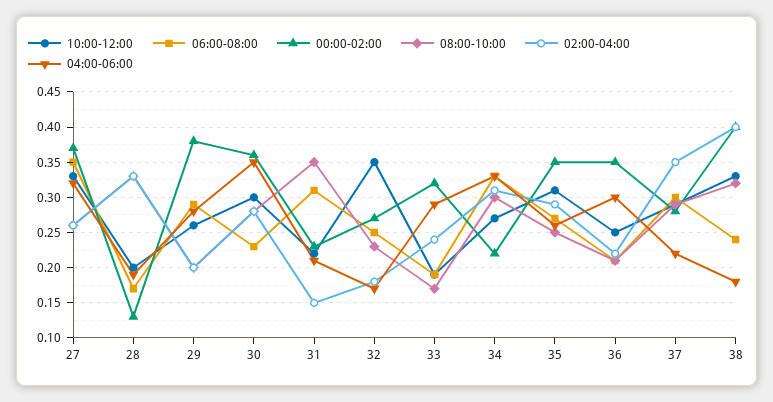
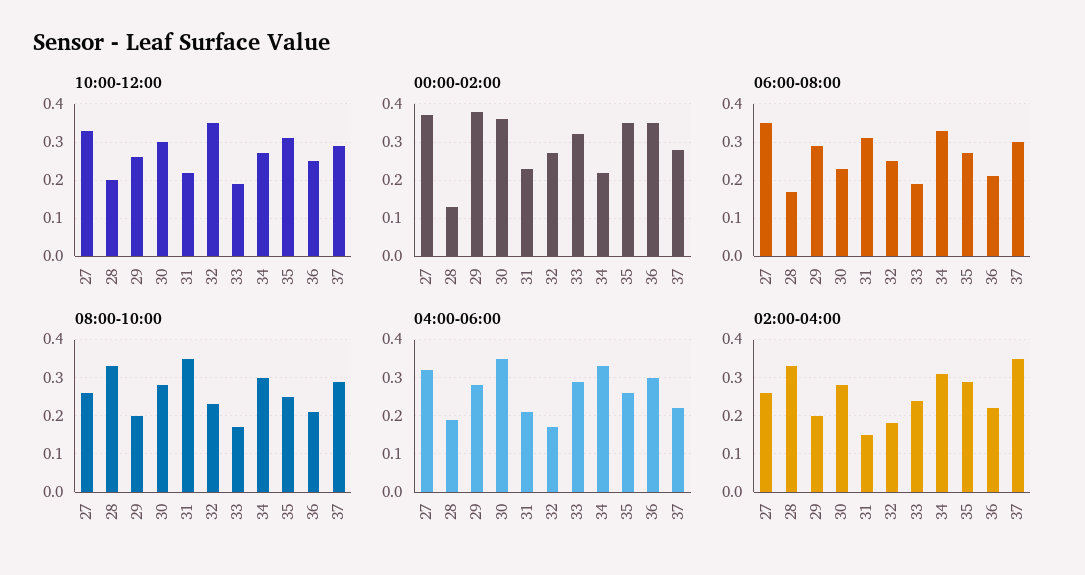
10:00-12:00, 38: 0.33 -> none
06:00-08:00, 38: 0.24 -> none
00:00-02:00, 38: 0.4 -> none
08:00-10:00, 38: 0.32 -> none
02:00-04:00, 38: 0.4 -> none
04:00-06:00, 38: 0.18 -> none

